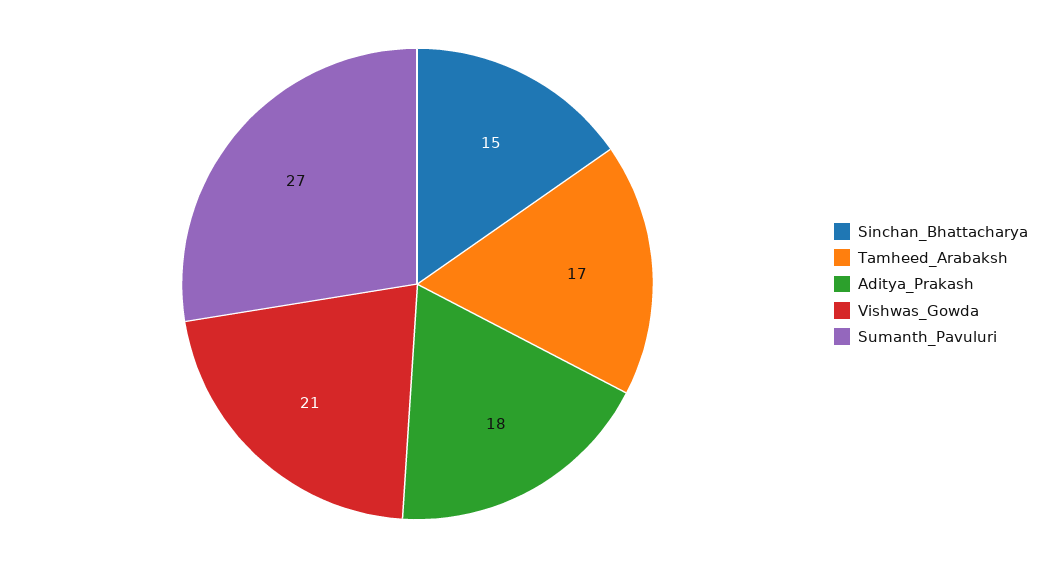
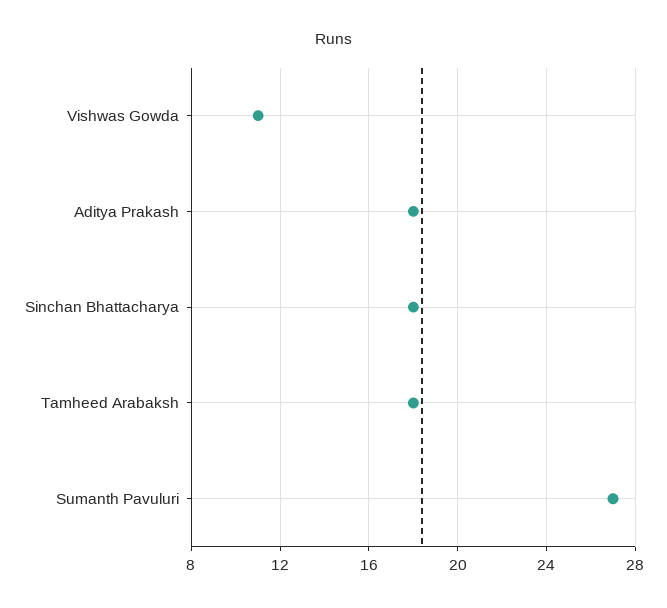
Sinchan_Bhattacharya: 15 -> 18
Tamheed_Arabaksh: 17 -> 18
Vishwas_Gowda: 21 -> 11

